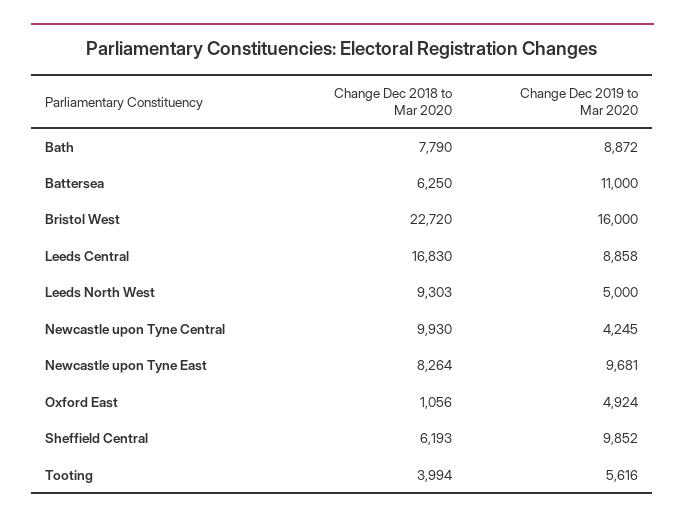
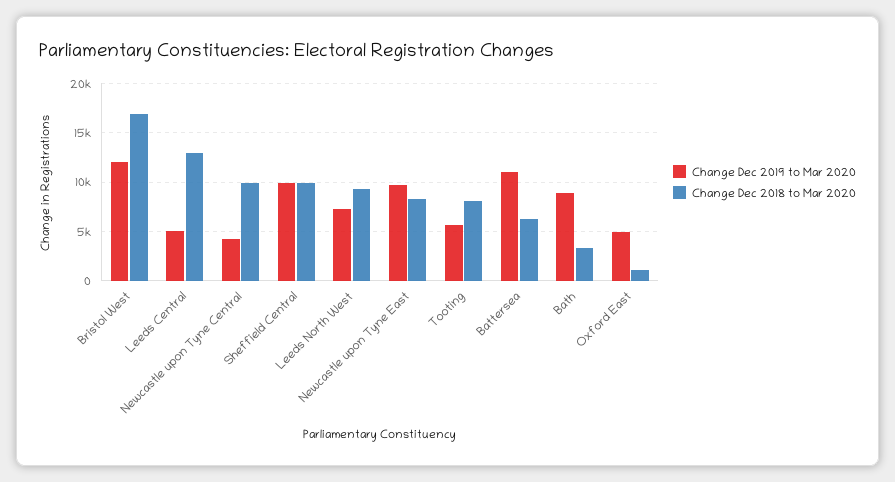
Change Dec 2018 to Mar 2020, Bath: 7790 -> 3000
Change Dec 2018 to Mar 2020, Bristol West: 22720 -> 17000
Change Dec 2019 to Mar 2020, Bristol West: 16000 -> 12000
Change Dec 2018 to Mar 2020, Leeds Central: 16830 -> 13000
Change Dec 2019 to Mar 2020, Leeds Central: 8858 -> 5000
Change Dec 2019 to Mar 2020, Leeds North West: 5000 -> 7000
Change Dec 2018 to Mar 2020, Sheffield Central: 6193 -> 10000
Change Dec 2018 to Mar 2020, Tooting: 3994 -> 8000

